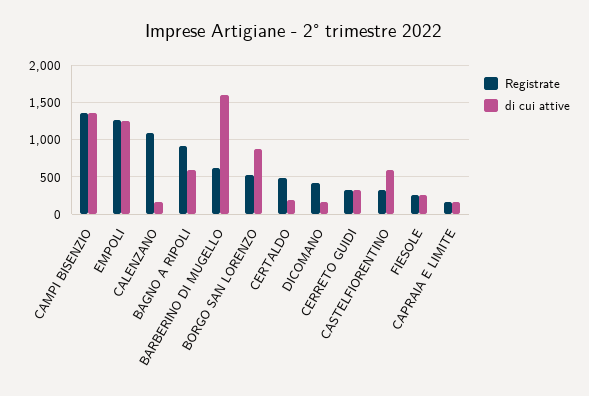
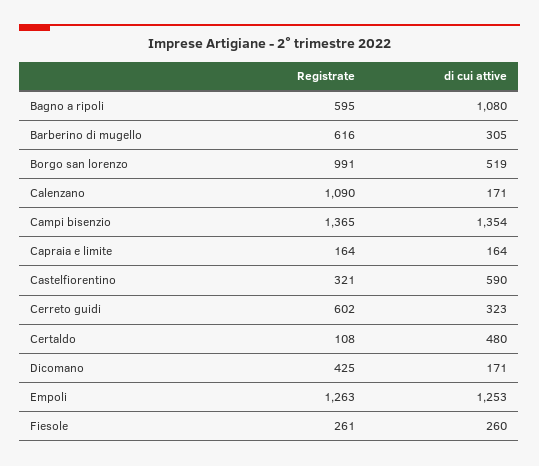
Registrate, BAGNO A RIPOLI: 900 -> 595
di cui attive, BAGNO A RIPOLI: 600 -> 1080
di cui attive, BARBERINO DI MUGELLO: 1600 -> 305
Registrate, BORGO SAN LORENZO: 500 -> 991
di cui attive, BORGO SAN LORENZO: 900 -> 519
Registrate, CERTALDO: 500 -> 108
di cui attive, CERTALDO: 200 -> 480
Registrate, CERRETO GUIDI: 300 -> 602

